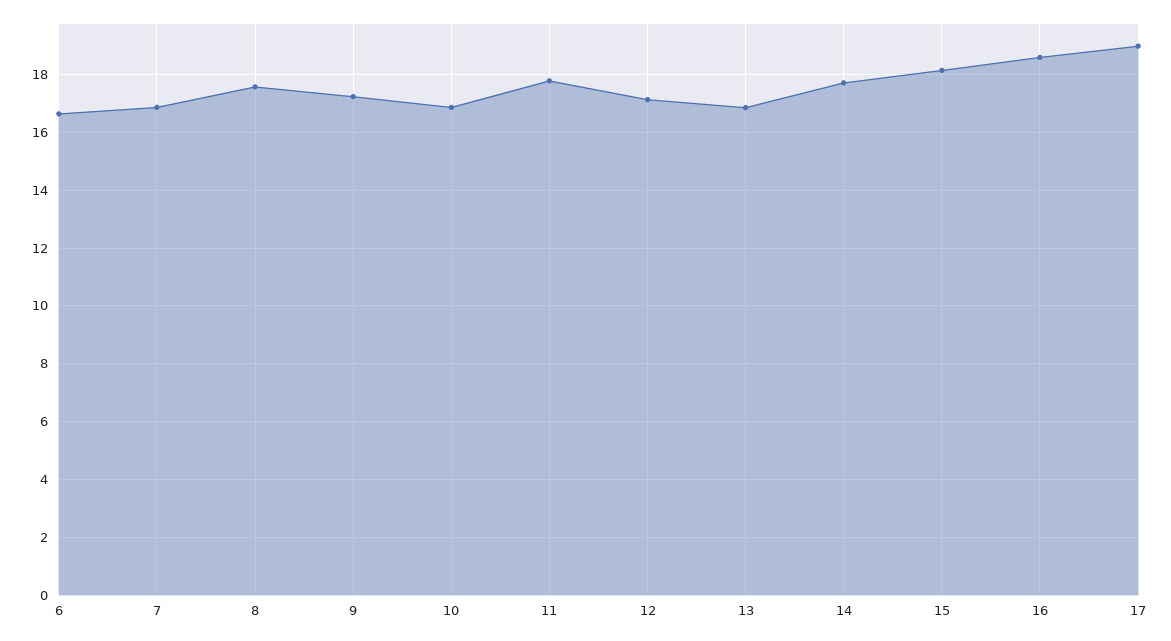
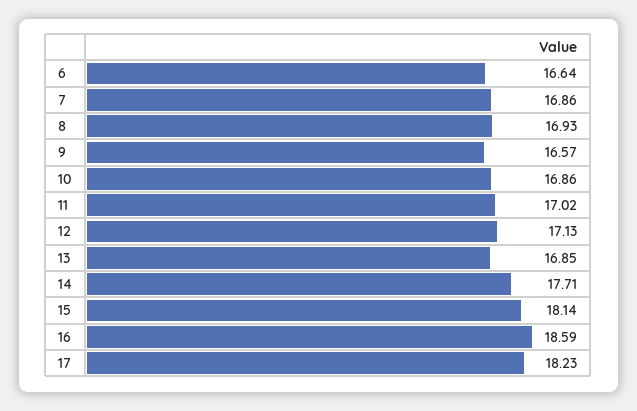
8: 17.5 -> 16.93
9: 17.25 -> 16.57
11: 17.75 -> 17.02
17: 19 -> 18.23

